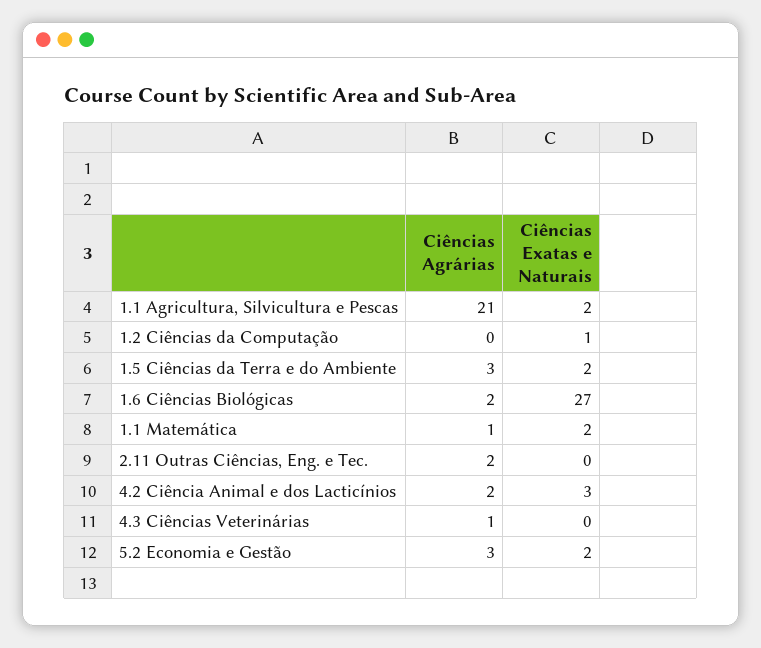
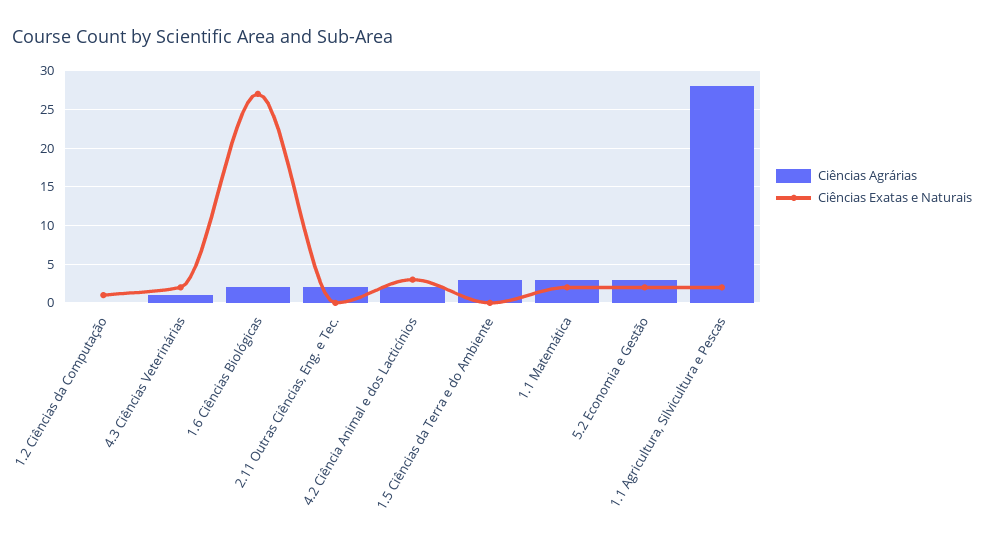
Ciências Agrárias, 1.1 Agricultura, Silvicultura e Pescas: 21 -> 28
Ciências Exatas e Naturais, 1.5 Ciências da Terra e do Ambiente: 2 -> 0
Ciências Agrárias, 1.1 Matemática: 1 -> 3
Ciências Exatas e Naturais, 4.3 Ciências Veterinárias: 0 -> 2

